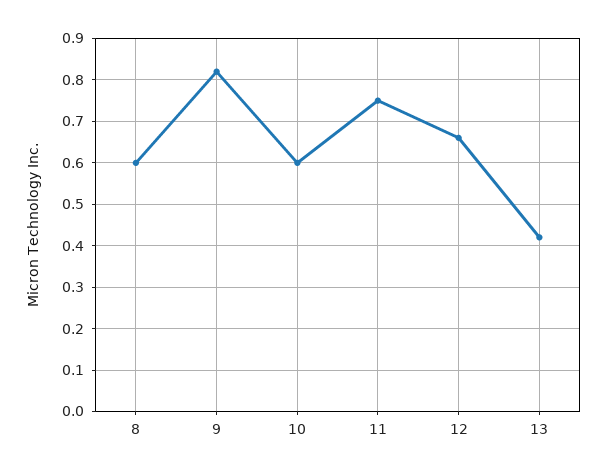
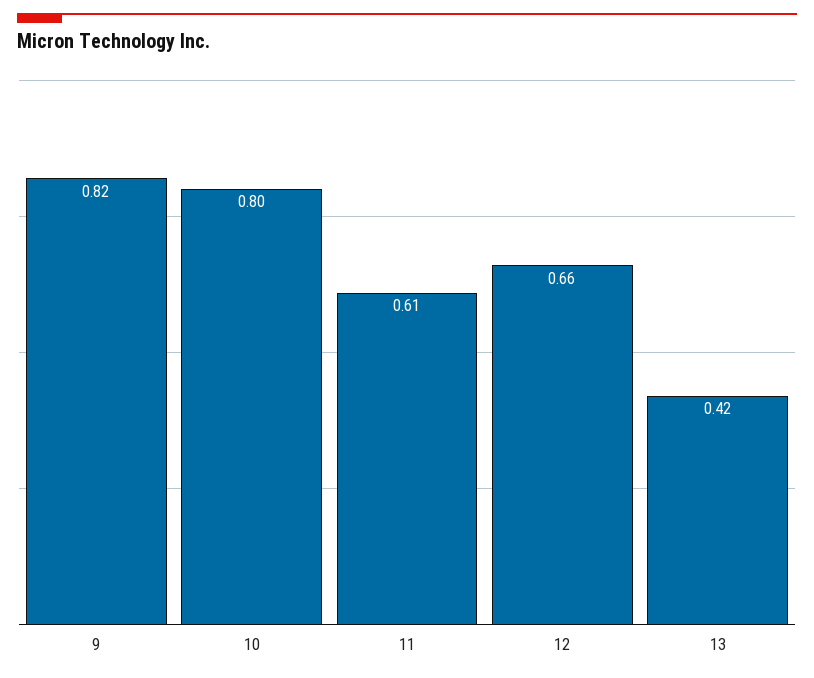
8: 0.6 -> none
10: 0.6 -> 0.8
11: 0.75 -> 0.61

